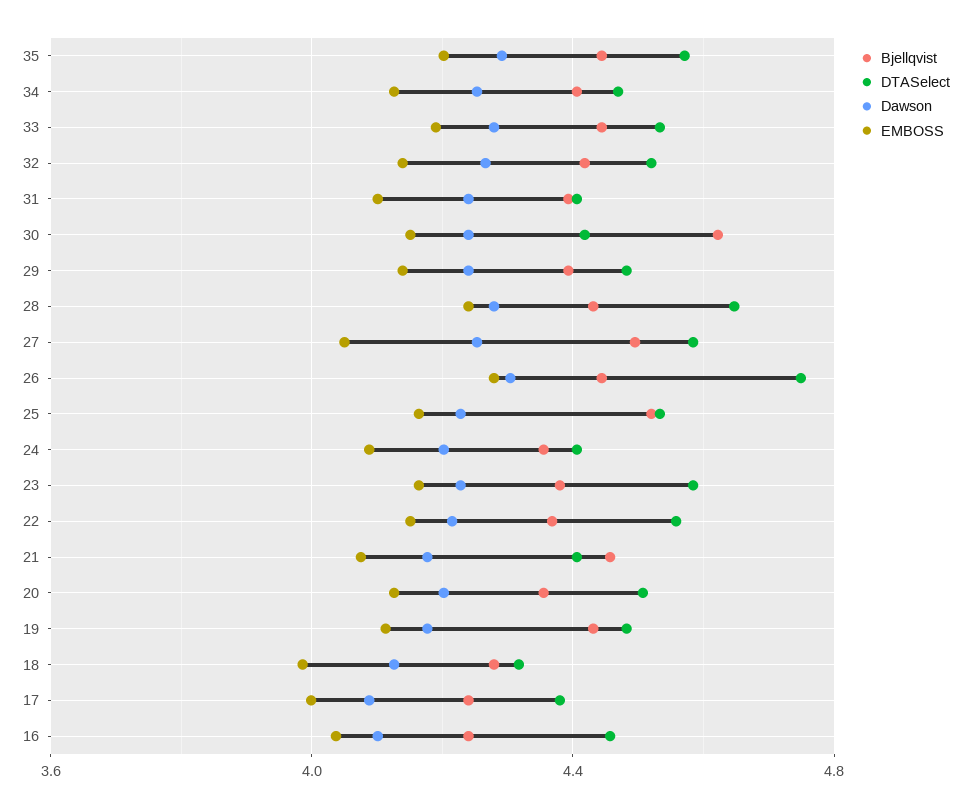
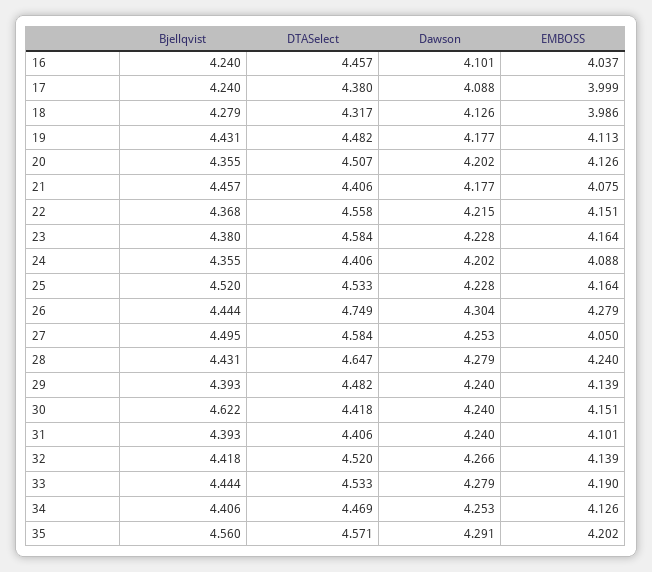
Bjellqvist, 35: 4.45 -> 4.56

